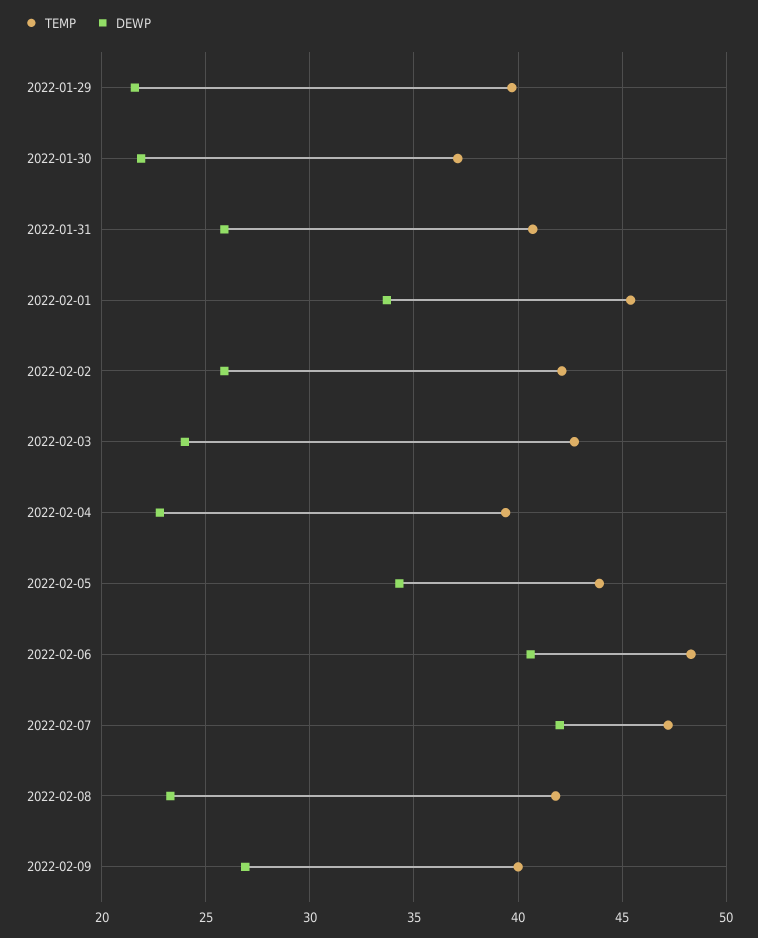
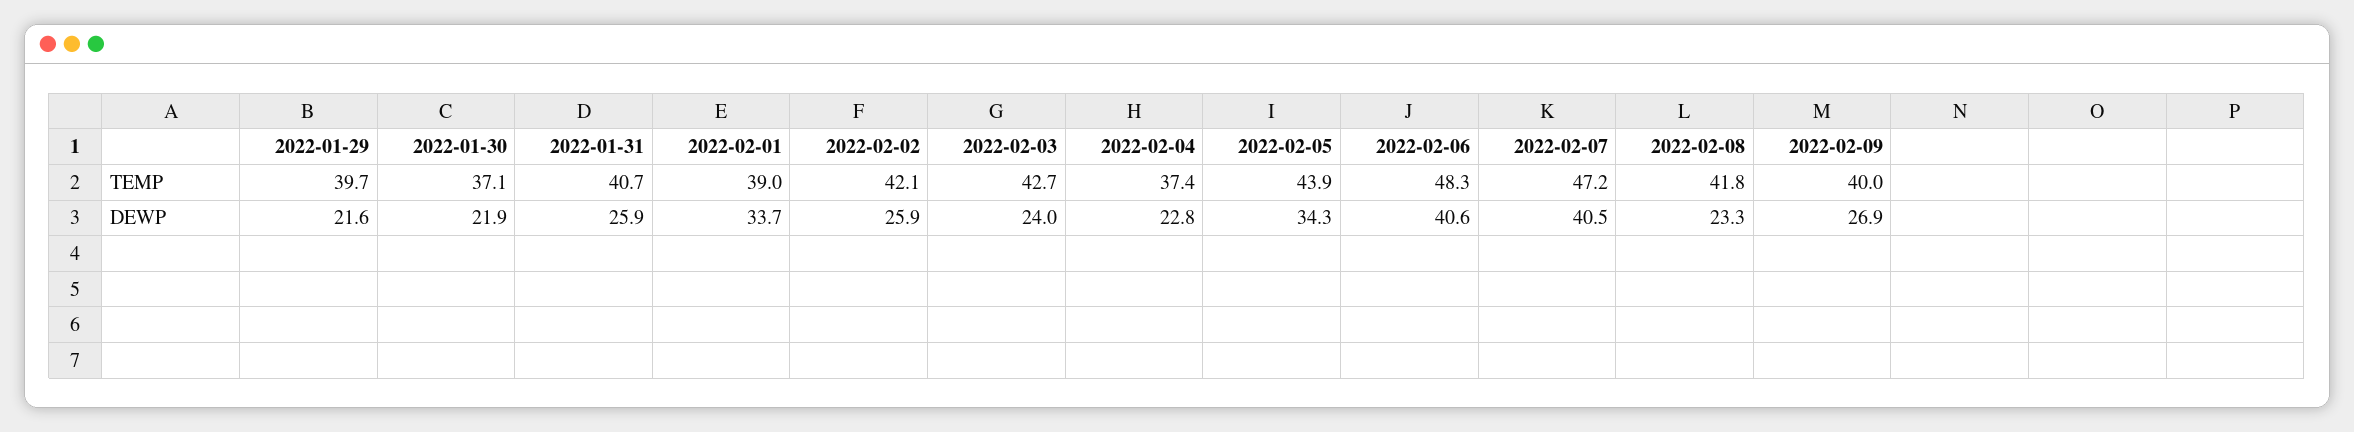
TEMP, 2022-02-01: 45.5 -> 39
TEMP, 2022-02-04: 39.5 -> 37.4
DEWP, 2022-02-07: 42 -> 40.5

